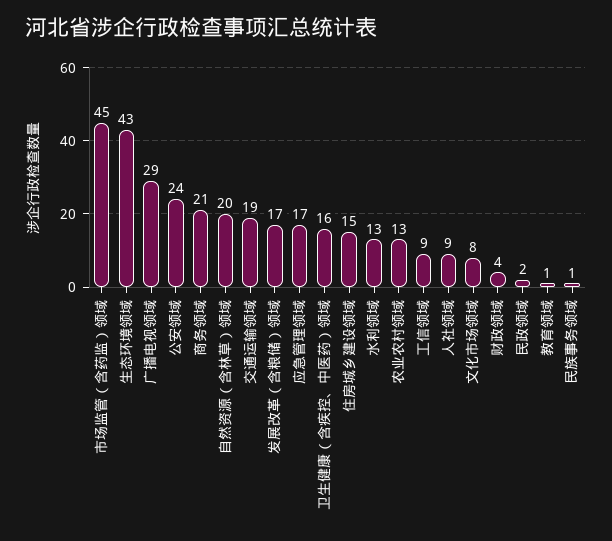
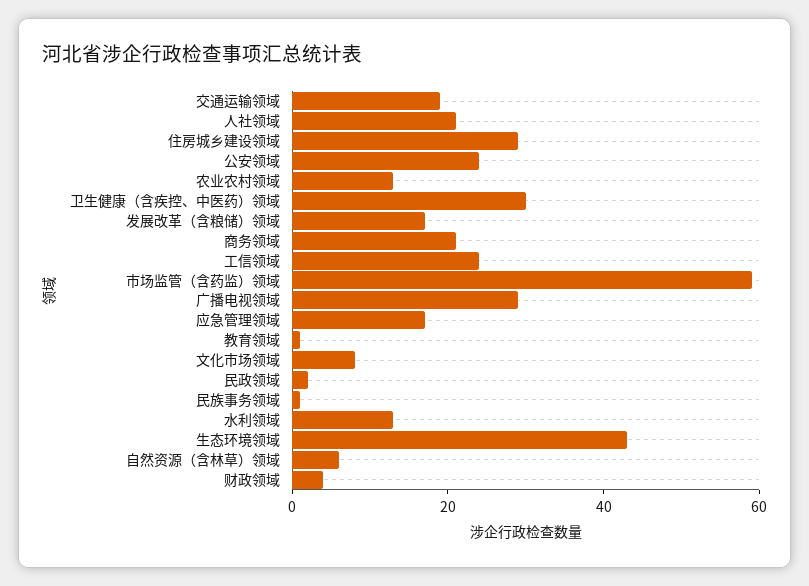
市场监管（含药监）领域: 45 -> 60
自然资源（含林草）领域: 20 -> 5
卫生健康（含疾控、中医药）领域: 16 -> 30
住房城乡建设领域: 15 -> 30
工信领域: 9 -> 25
人社领域: 9 -> 20

